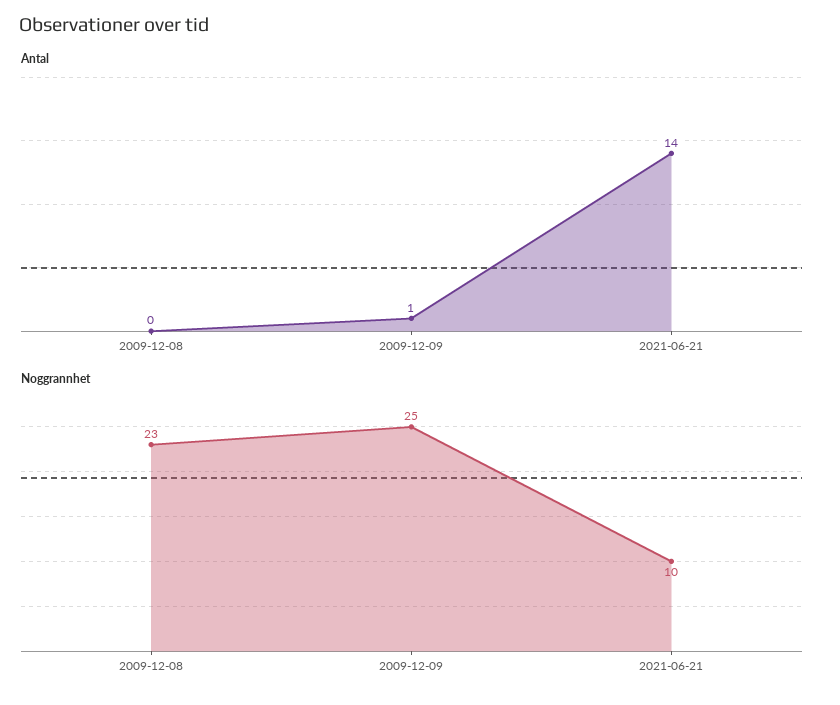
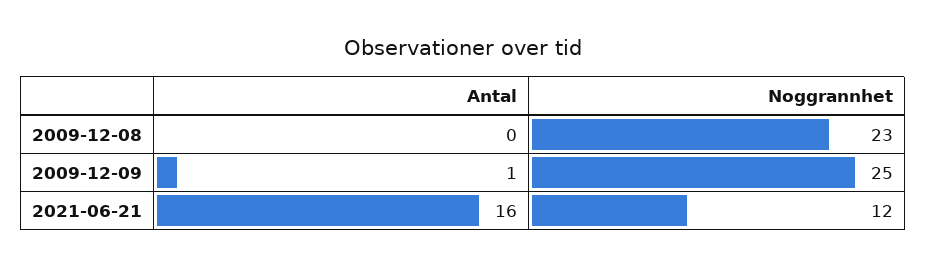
Antal, 2021-06-21: 14 -> 16
Noggrannhet, 2021-06-21: 10 -> 12

